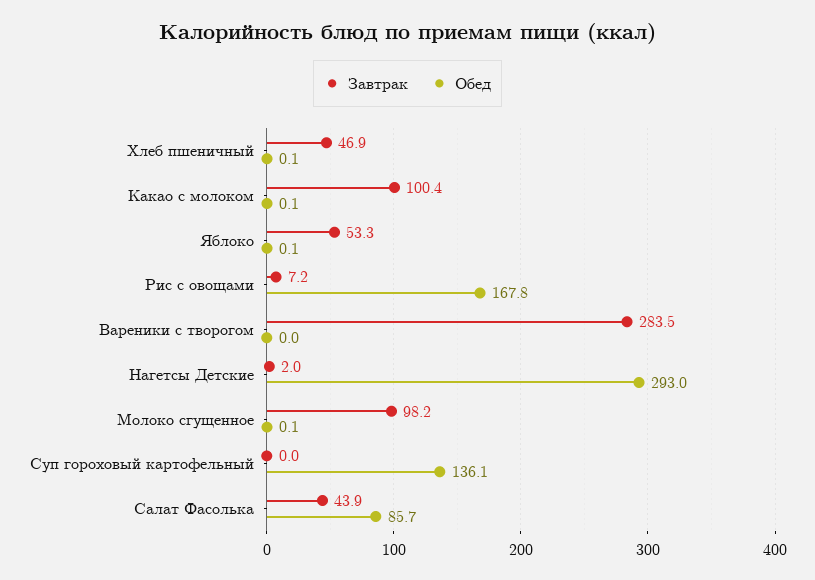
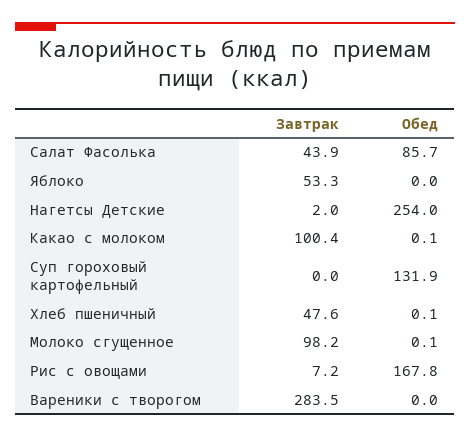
Завтрак, Хлеб пшеничный: 46.9 -> 47.6
Обед, Яблоко: 0.1 -> 0
Обед, Нагетсы Детские: 293 -> 254
Обед, Суп гороховый картофельный: 136.1 -> 131.9

